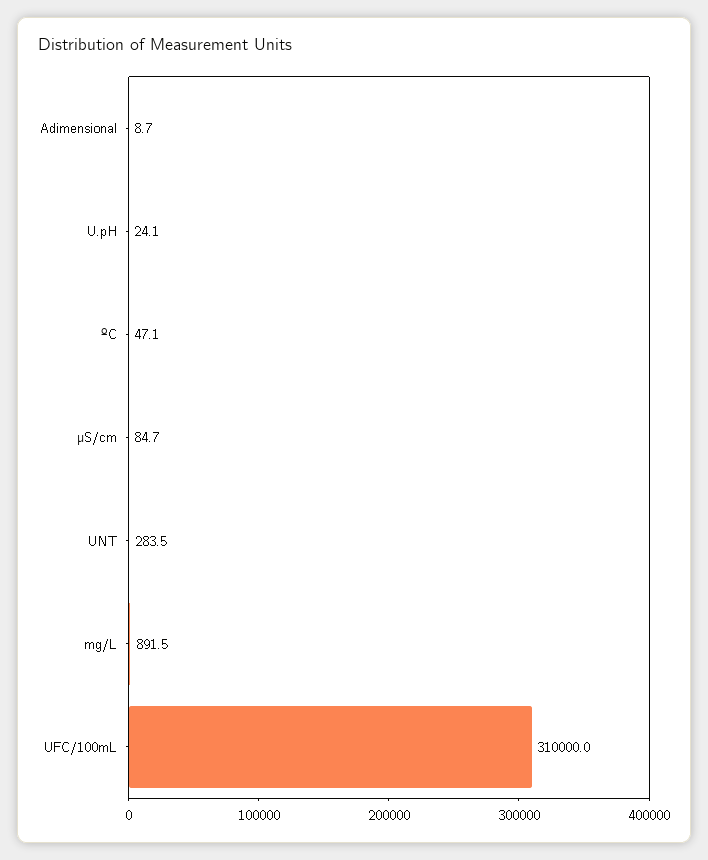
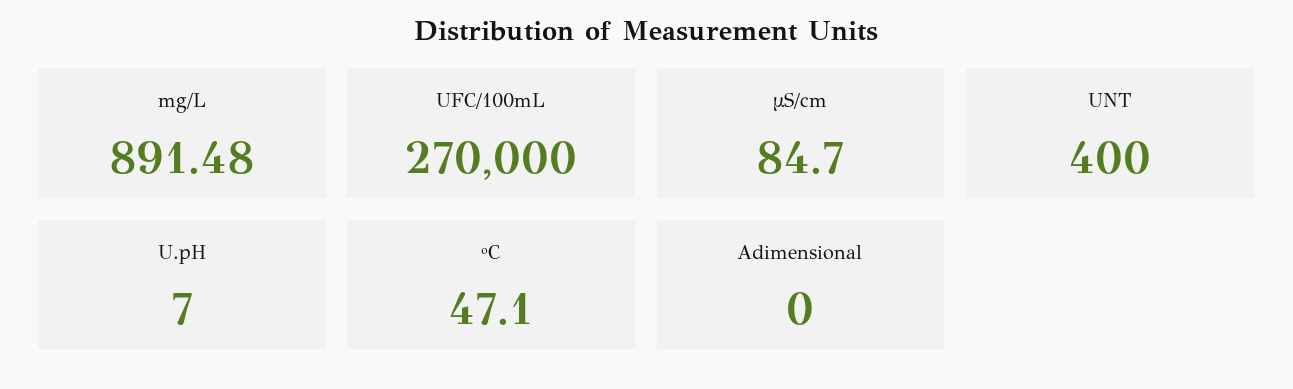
Adimensional: 8.7 -> 0
U.pH: 24.1 -> 7
UNT: 283.5 -> 400
UFC/100mL: 310000 -> 270000

